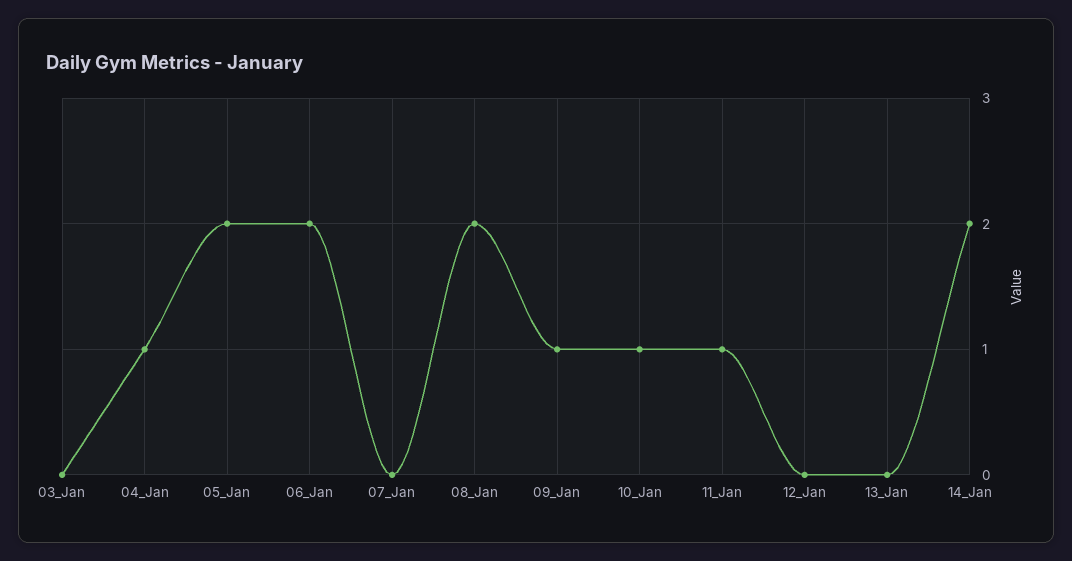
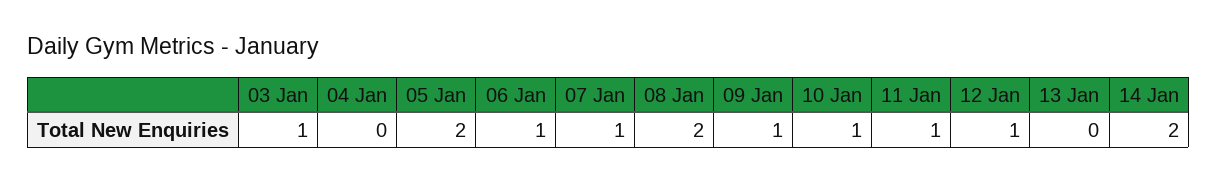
03_Jan: 0 -> 1
04_Jan: 1 -> 0
06_Jan: 2 -> 1
07_Jan: 0 -> 1
12_Jan: 0 -> 1

